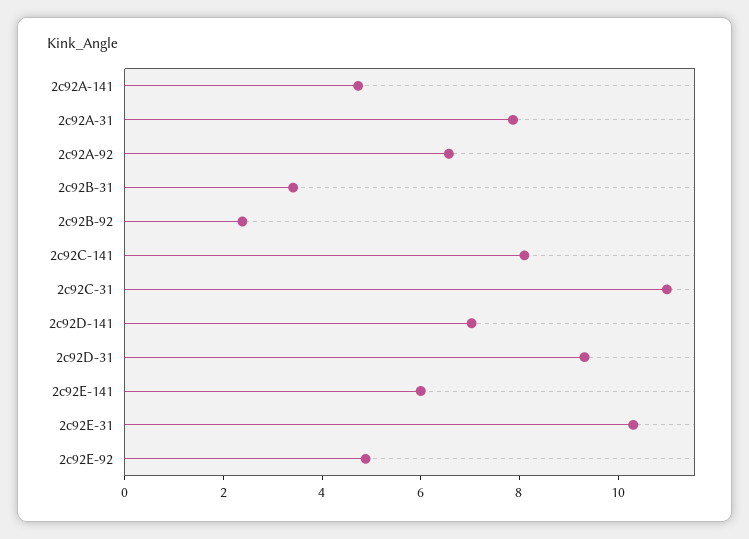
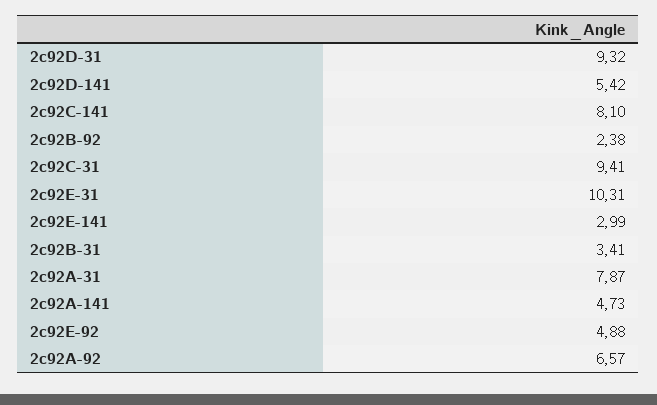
2c92C-31: 11 -> 9.41
2c92D-141: 7 -> 5.42
2c92E-141: 6 -> 2.99

